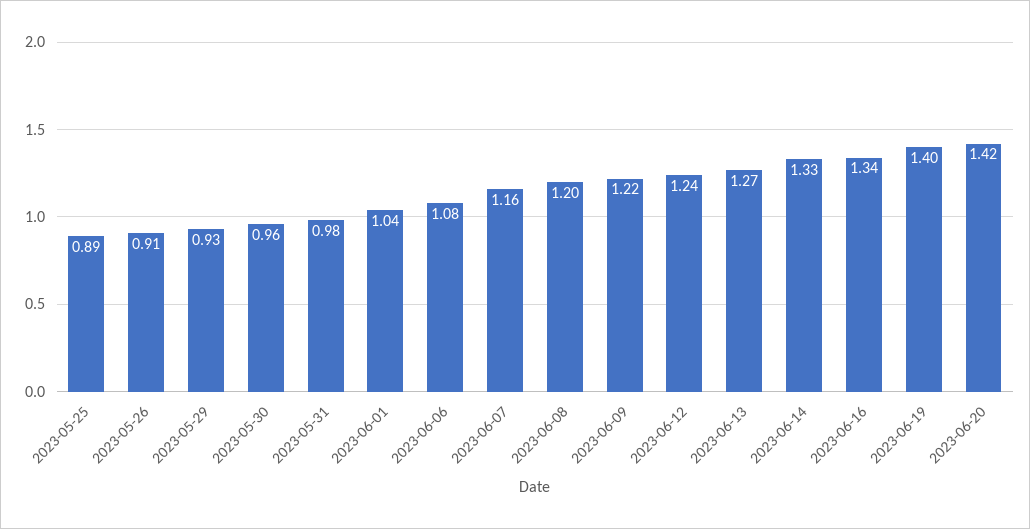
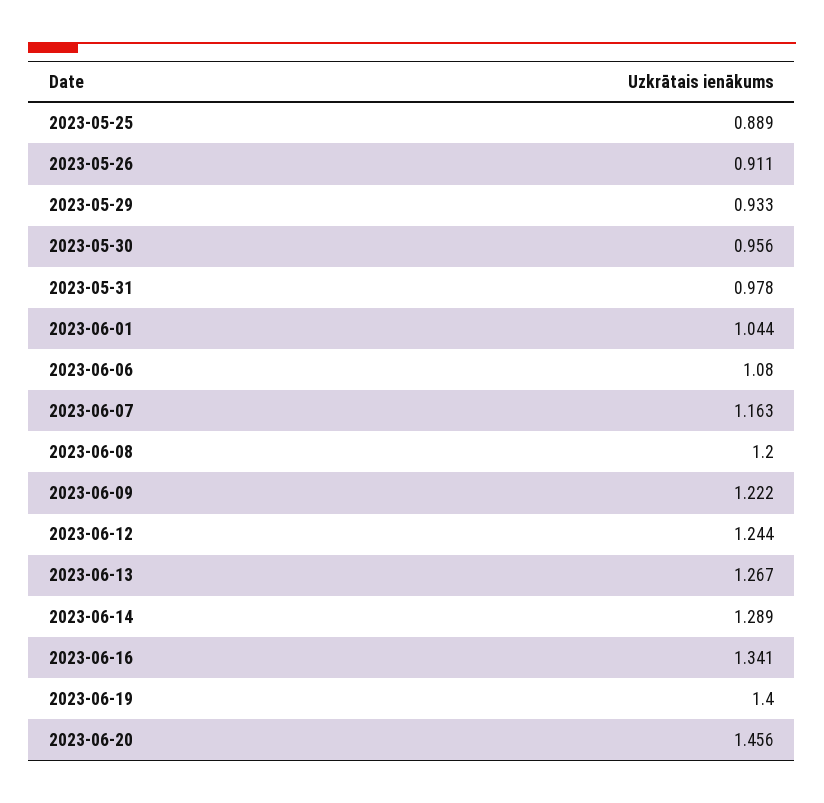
2023-06-14: 1.33 -> 1.289
2023-06-20: 1.42 -> 1.456

